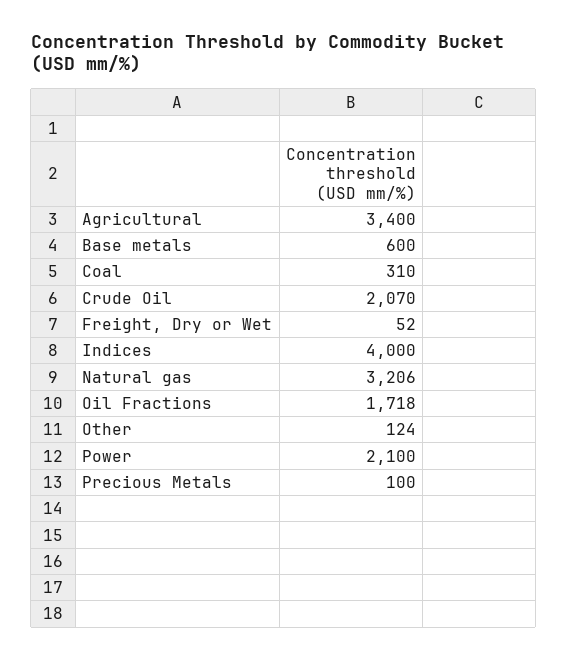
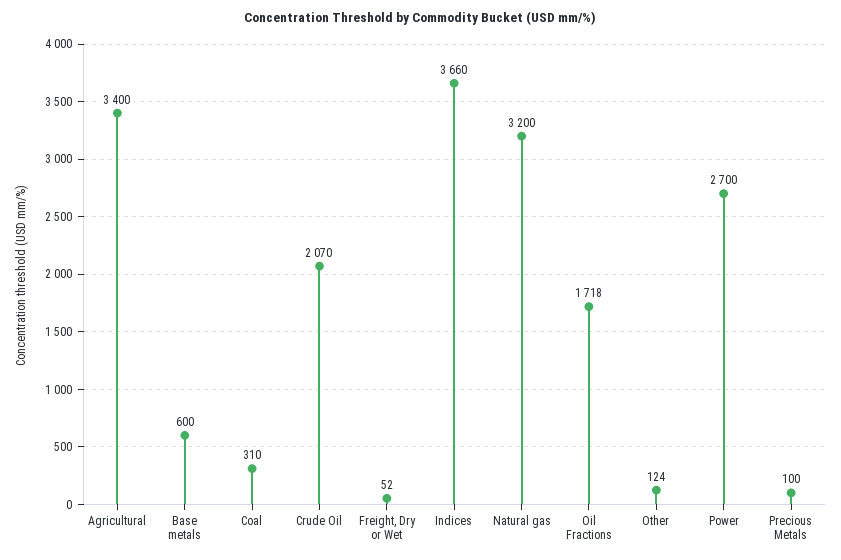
Indices: 4000 -> 3660
Natural gas: 3206 -> 3200
Power: 2100 -> 2700

